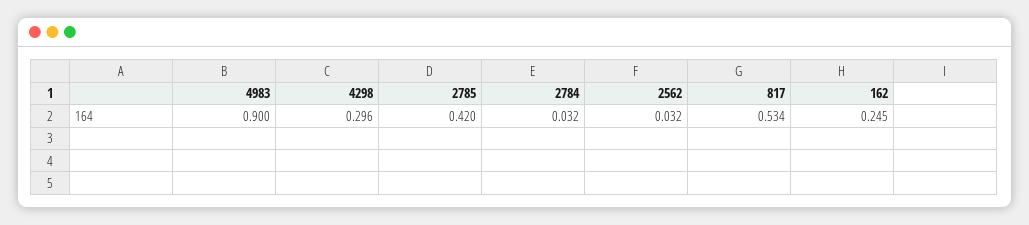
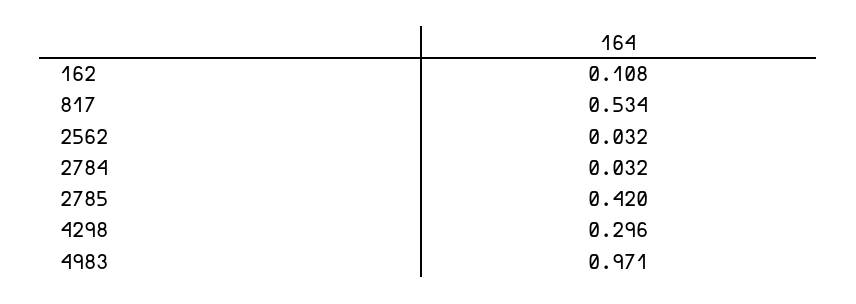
4983: 0.9 -> 0.971
162: 0.245 -> 0.108

